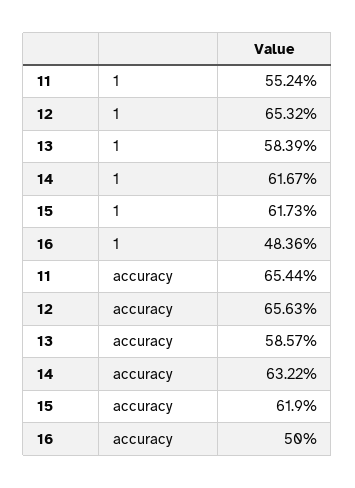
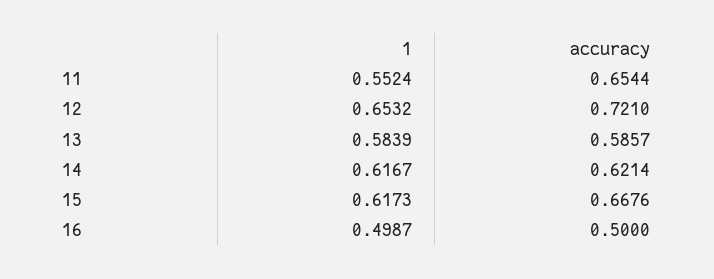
16, 1: 0.4836 -> 0.4987
12, accuracy: 0.6563 -> 0.721
14, accuracy: 0.6322 -> 0.6214
15, accuracy: 0.619 -> 0.6676

